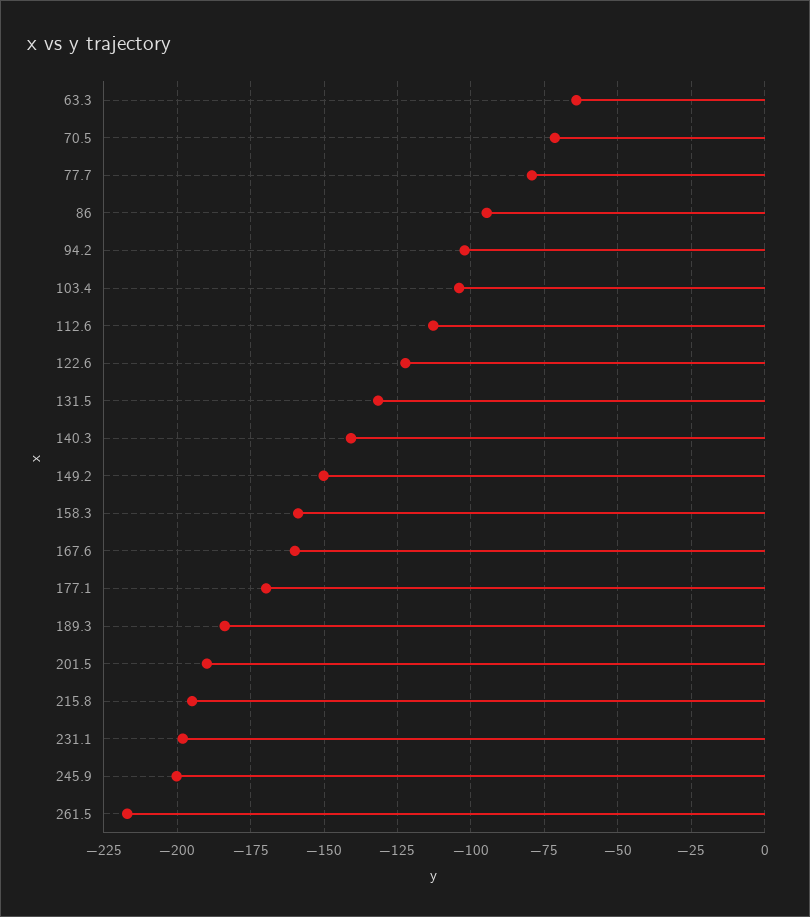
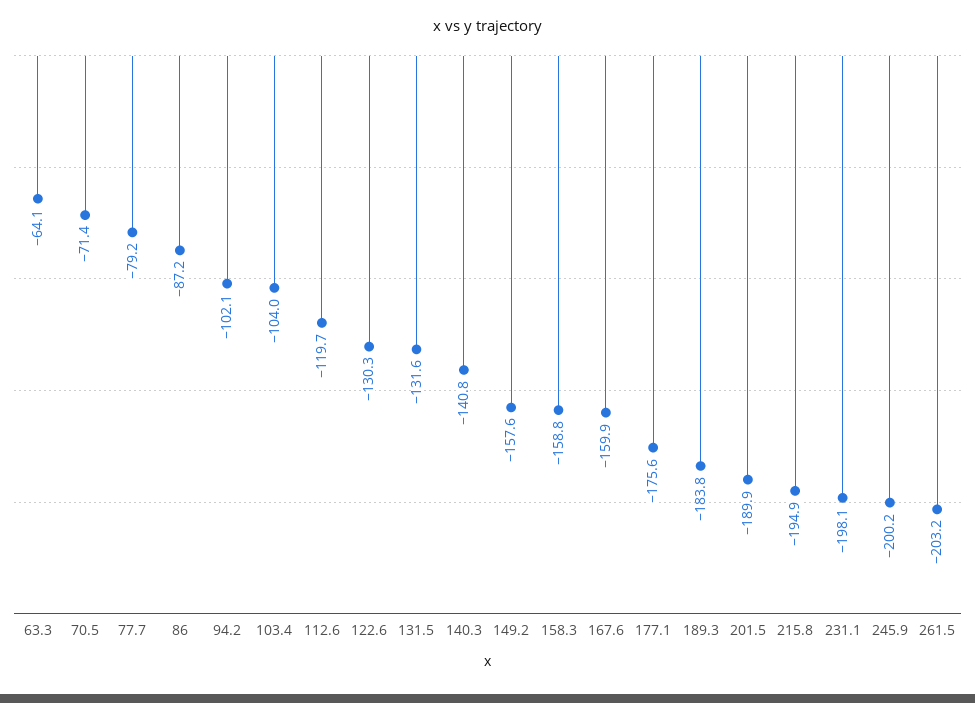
86: -95 -> -87.2
112.6: -112.5 -> -119.7
122.6: -122.5 -> -130.3
149.2: -150 -> -157.6
177.1: -170 -> -175.6
261.5: -217.5 -> -203.2

